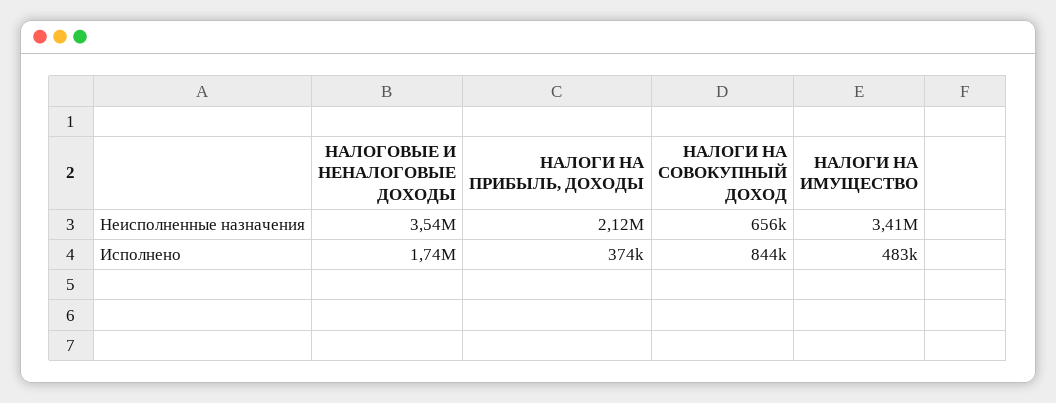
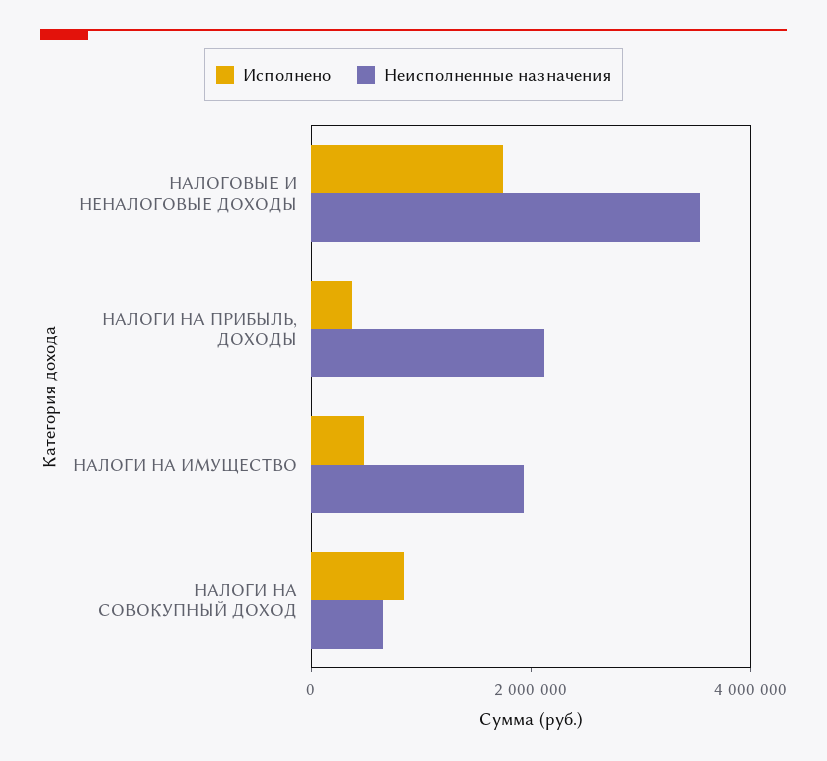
Неисполненные назначения, НАЛОГИ НА ИМУЩЕСТВО: 3410000 -> 2000000

